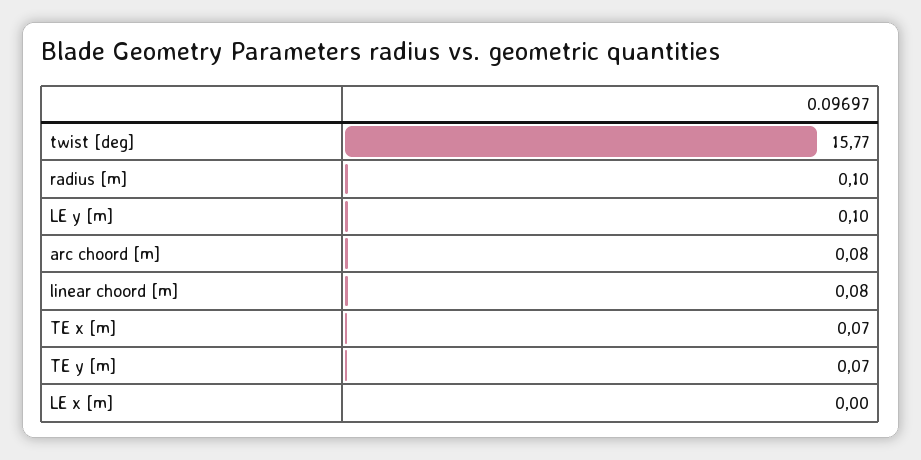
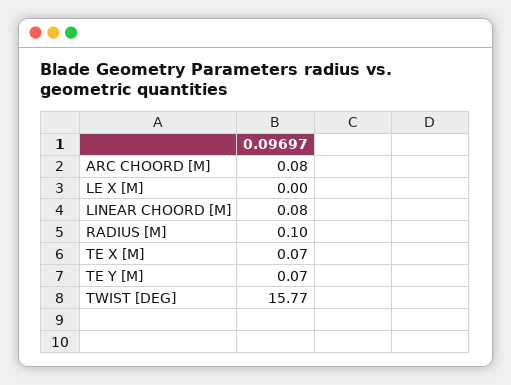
LE y [m]: 0.1 -> none

